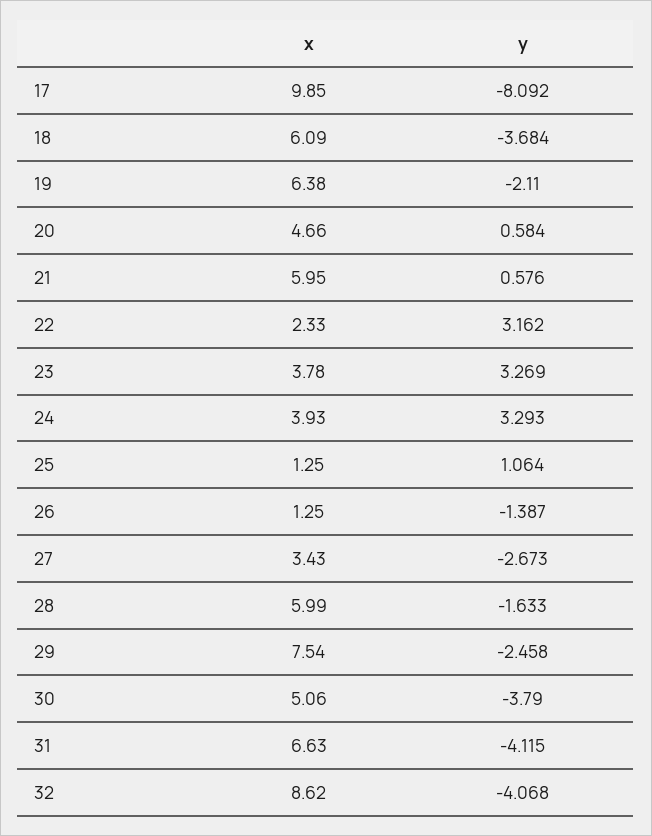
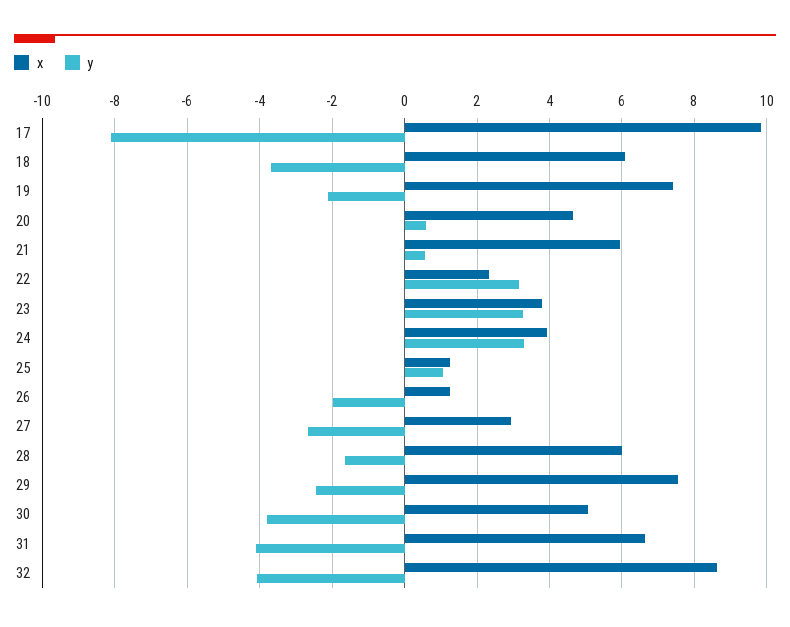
x, 19: 6.38 -> 7.4
y, 26: -1.387 -> -2
x, 27: 3.43 -> 3

